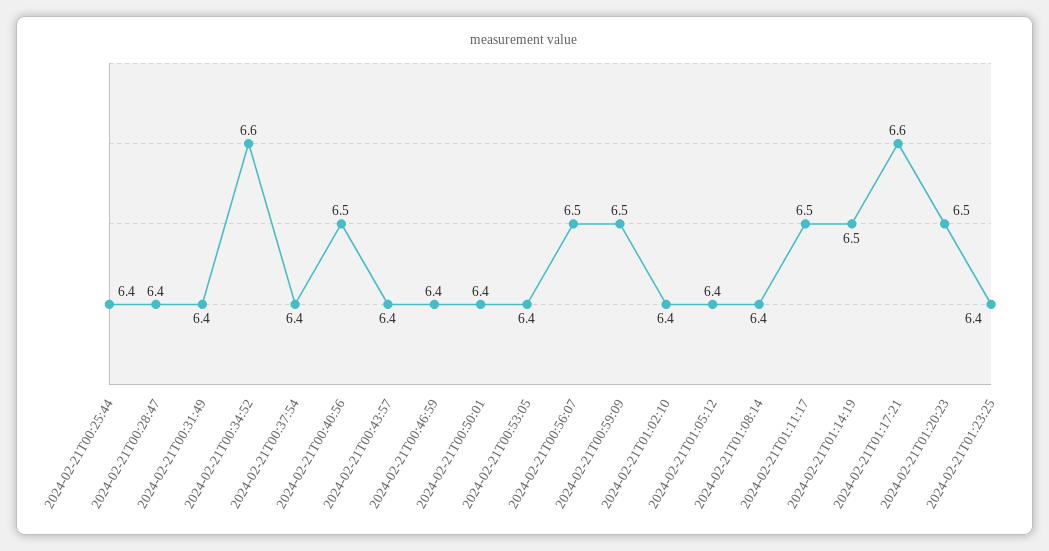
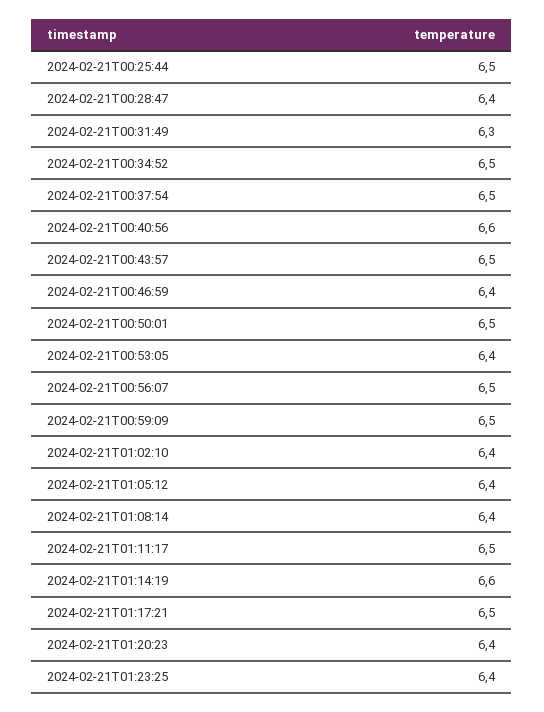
2024-02-21T00:25:44: 6.4 -> 6.5
2024-02-21T00:31:49: 6.4 -> 6.3
2024-02-21T00:34:52: 6.6 -> 6.5
2024-02-21T00:37:54: 6.4 -> 6.5
2024-02-21T00:40:56: 6.5 -> 6.6
2024-02-21T00:43:57: 6.4 -> 6.5
2024-02-21T00:50:01: 6.4 -> 6.5
2024-02-21T01:14:19: 6.5 -> 6.6
2024-02-21T01:17:21: 6.6 -> 6.5
2024-02-21T01:20:23: 6.5 -> 6.4

